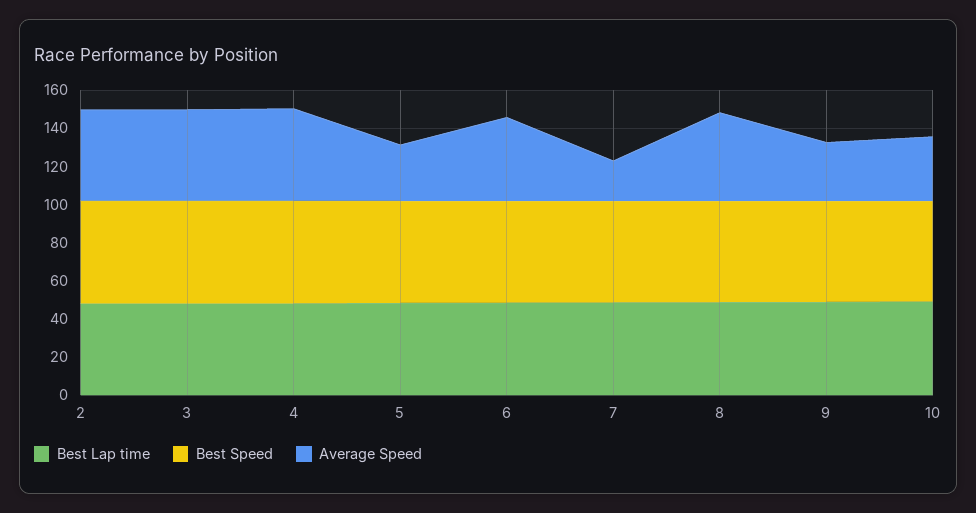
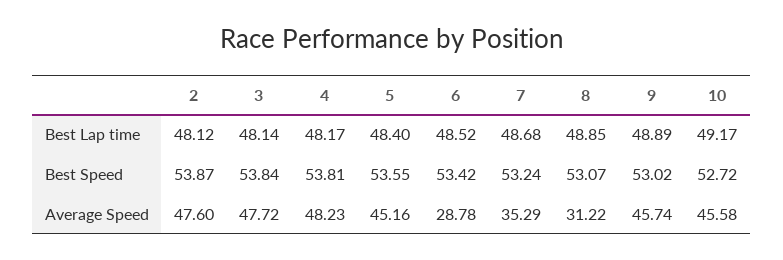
Average Speed, 5: 30 -> 45.16
Average Speed, 6: 45 -> 28.78
Average Speed, 7: 20 -> 35.29
Average Speed, 8: 45 -> 31.22
Average Speed, 9: 30 -> 45.74
Average Speed, 10: 35 -> 45.58

